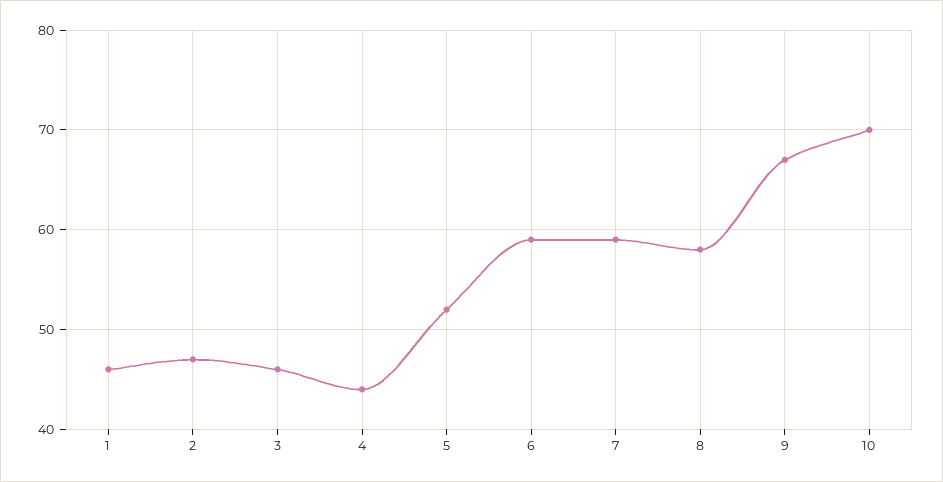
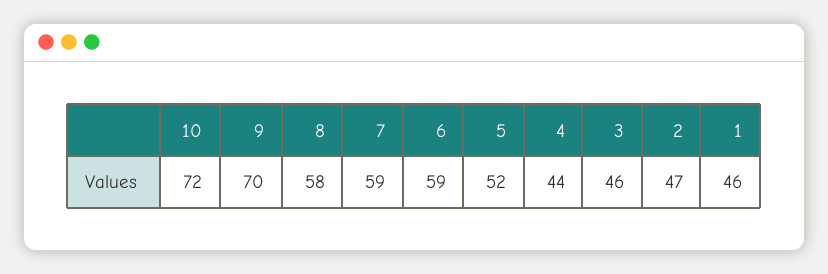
9: 67 -> 70
10: 70 -> 72

